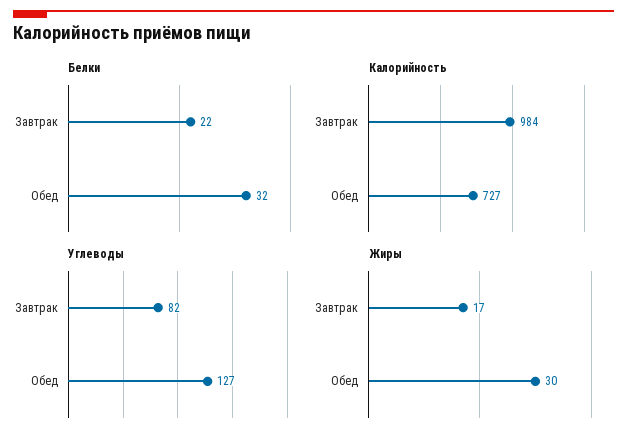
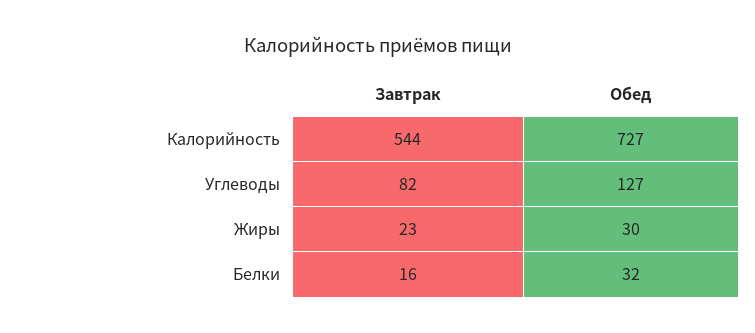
Белки, Завтрак: 22 -> 16
Калорийность, Завтрак: 984 -> 544
Жиры, Завтрак: 17 -> 23

